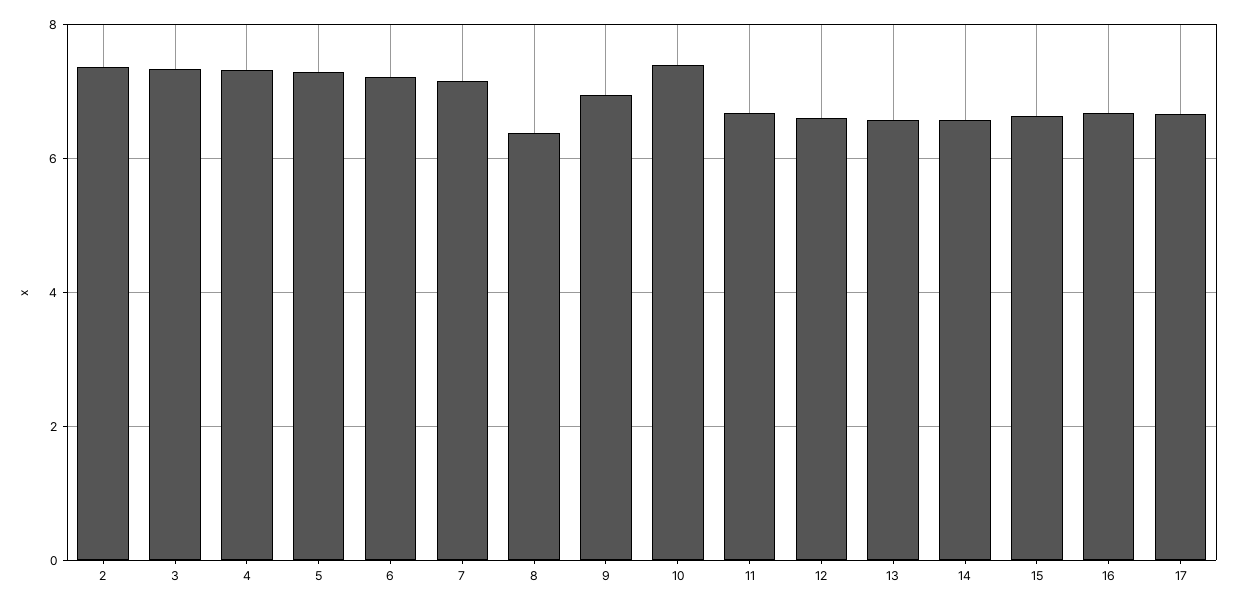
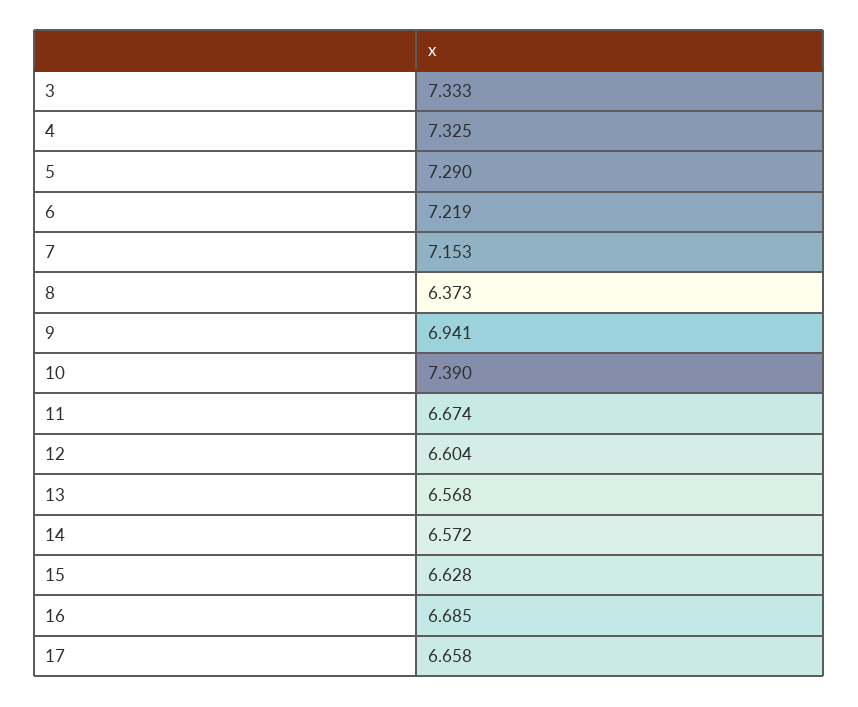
2: 7.4 -> none

